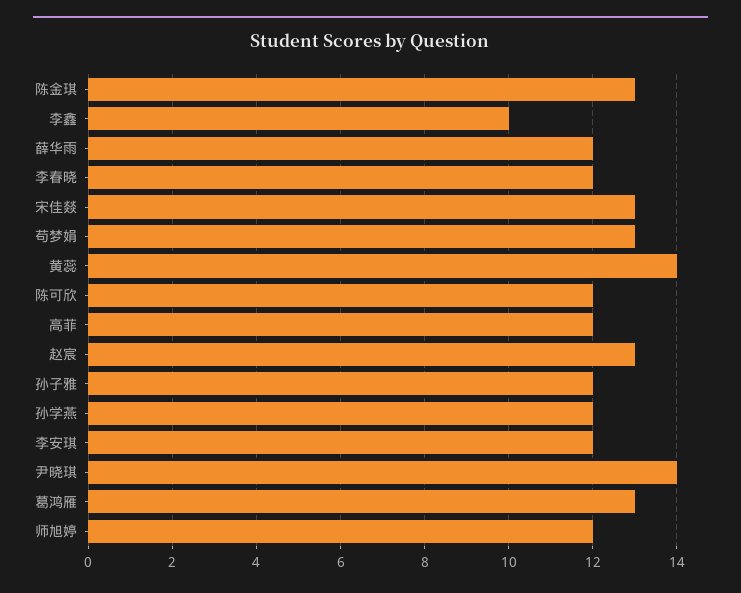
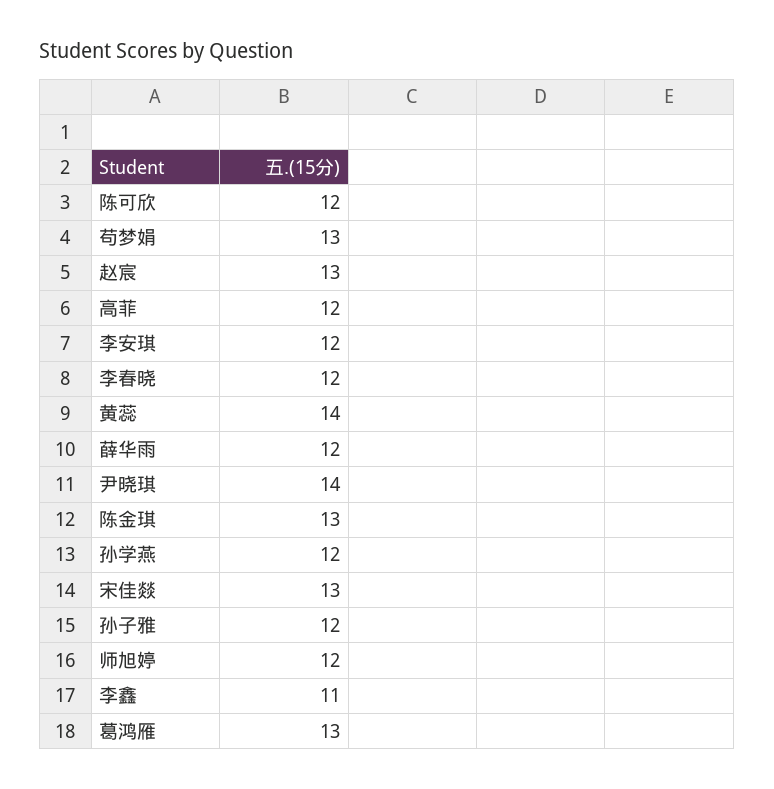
李鑫: 10 -> 11

